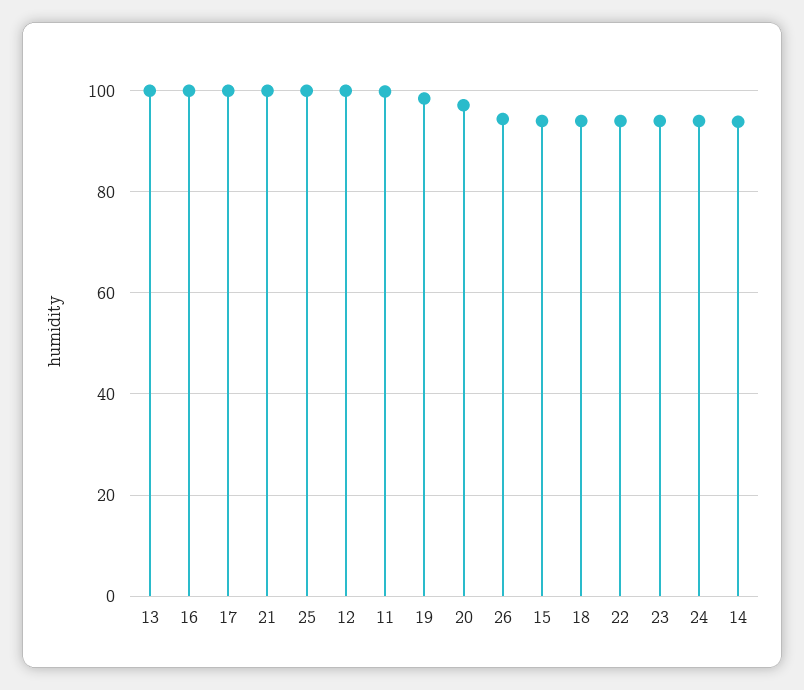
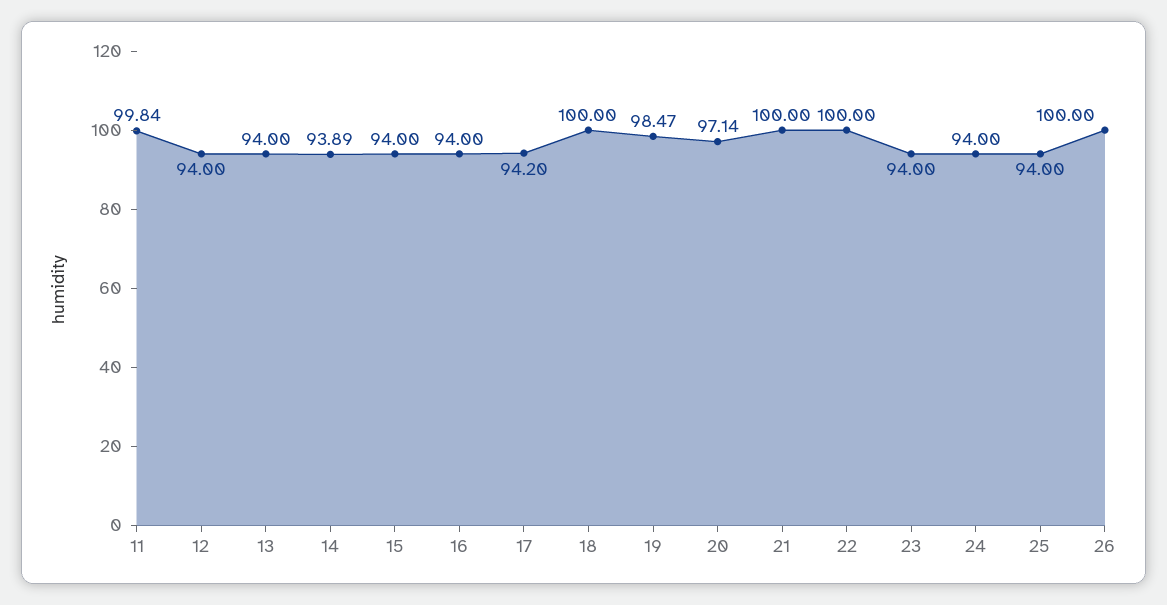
13: 100 -> 94
16: 100 -> 94
17: 100 -> 94.2
25: 100 -> 94
12: 100 -> 94
26: 94 -> 100
18: 94 -> 100
22: 94 -> 100

